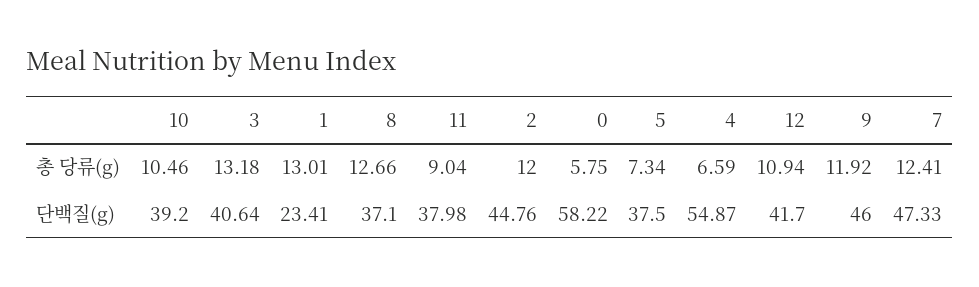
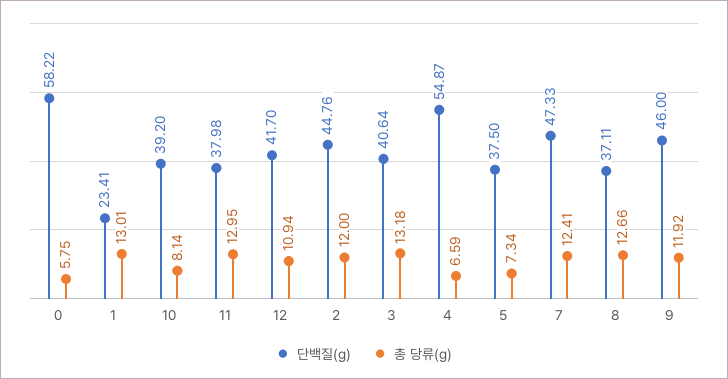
총 당류(g), 10: 10.46 -> 8.14
총 당류(g), 11: 9.04 -> 12.95
단백질(g), 8: 37.1 -> 37.11

